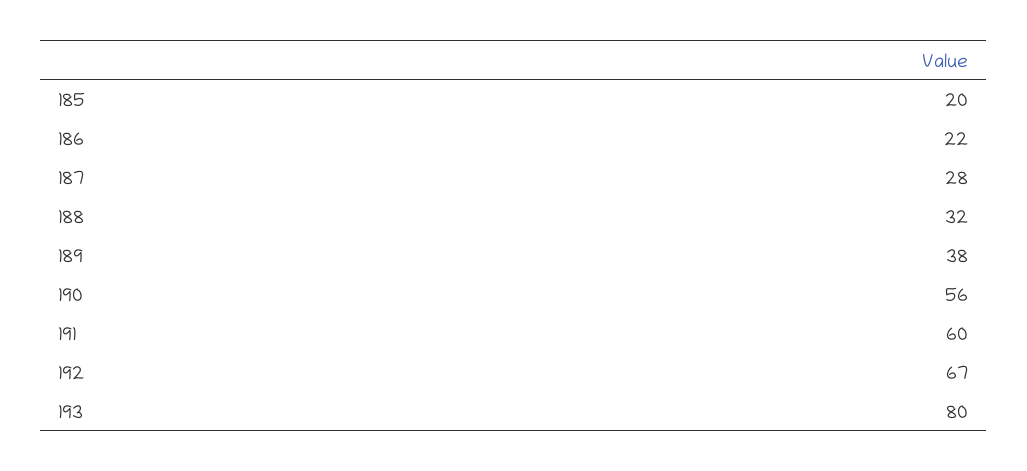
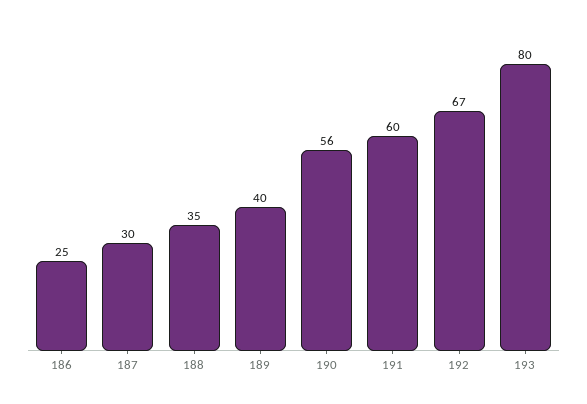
185: 20 -> none
186: 22 -> 25
187: 28 -> 30
188: 32 -> 35
189: 38 -> 40

